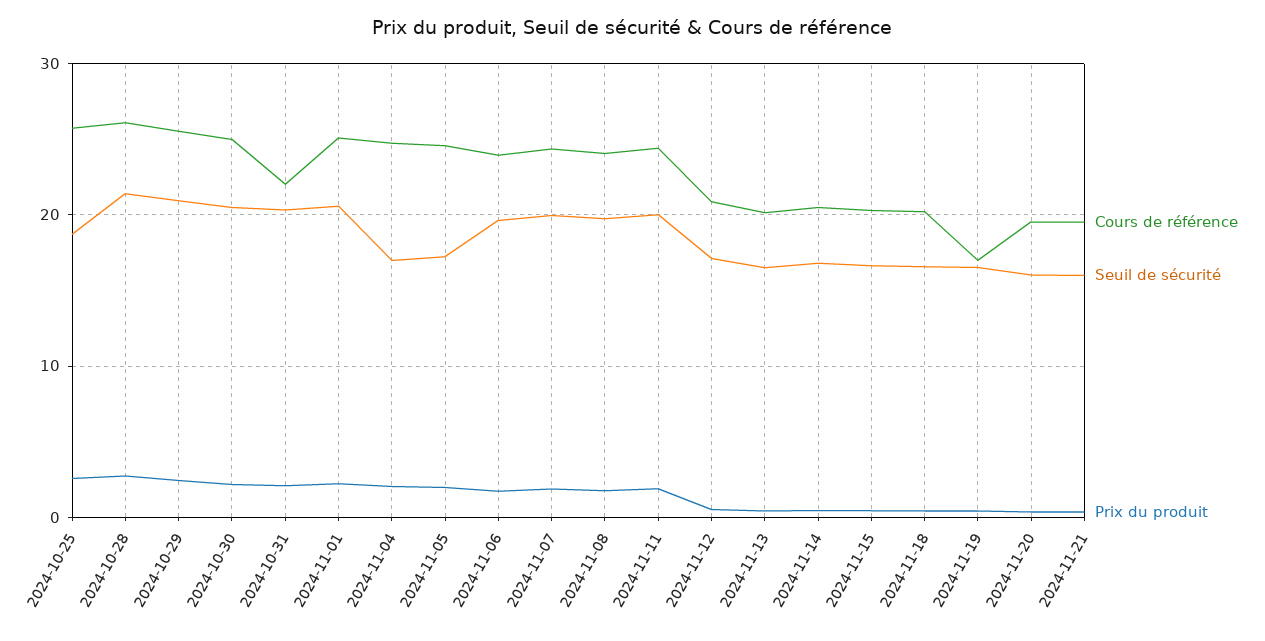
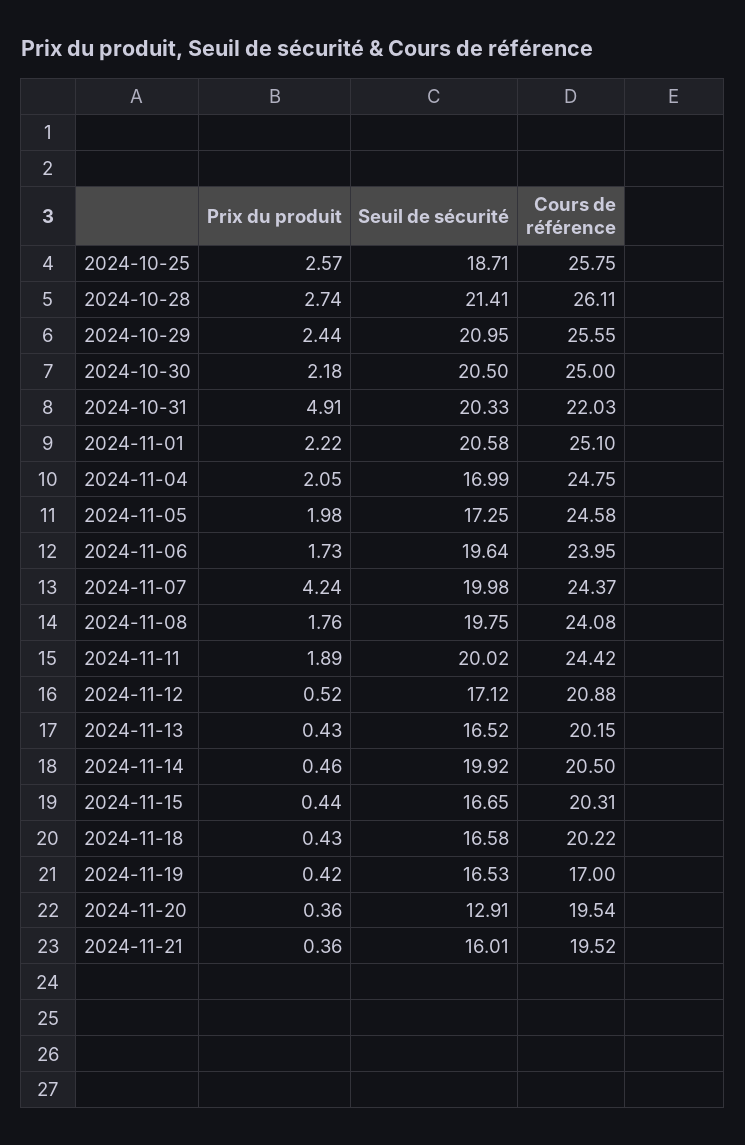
Prix du produit, 2024-10-31: 2 -> 4.91
Prix du produit, 2024-11-07: 2 -> 4.24
Seuil de sécurité, 2024-11-14: 17 -> 19.92
Seuil de sécurité, 2024-11-20: 16 -> 12.91

